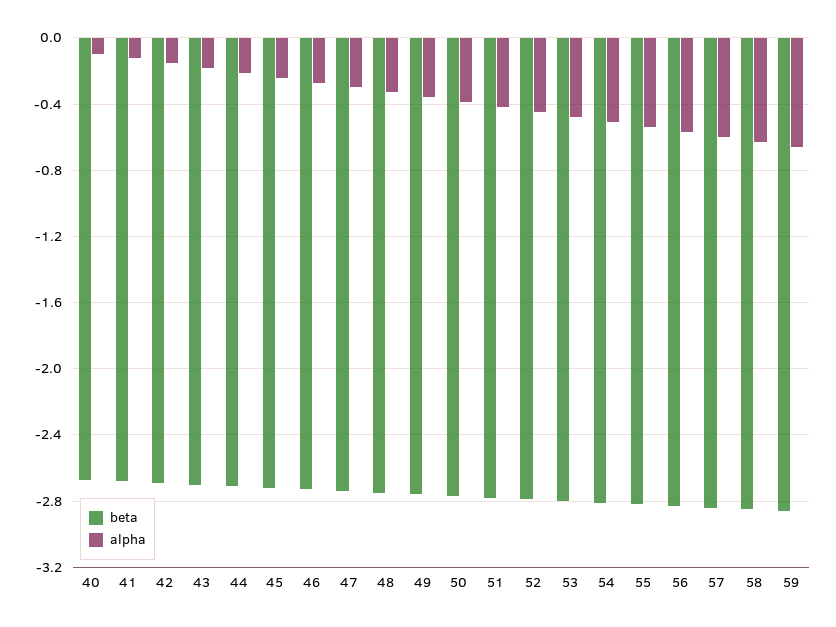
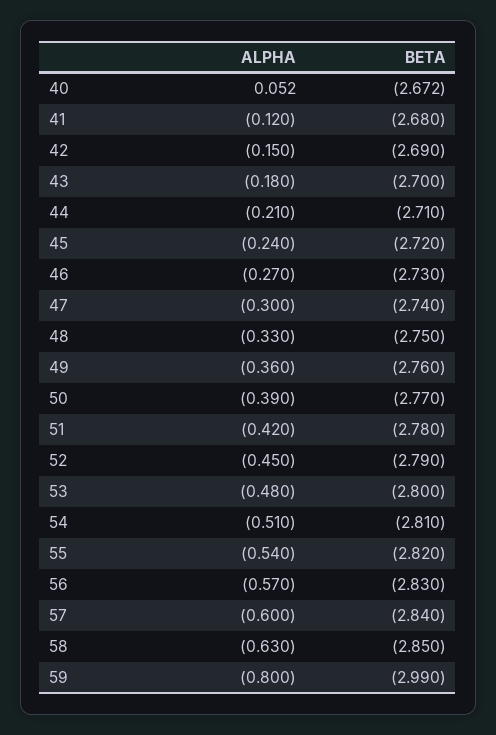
alpha, 40: -0.1 -> 0.052
beta, 59: -2.85 -> -2.99
alpha, 59: -0.65 -> -0.8

